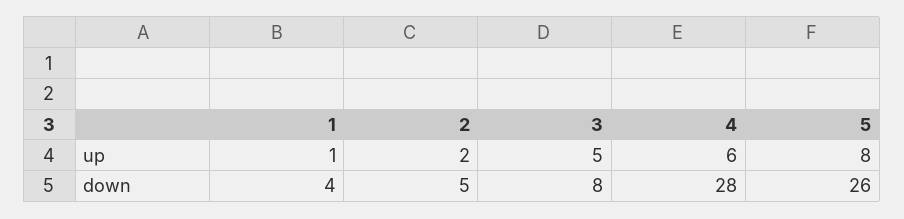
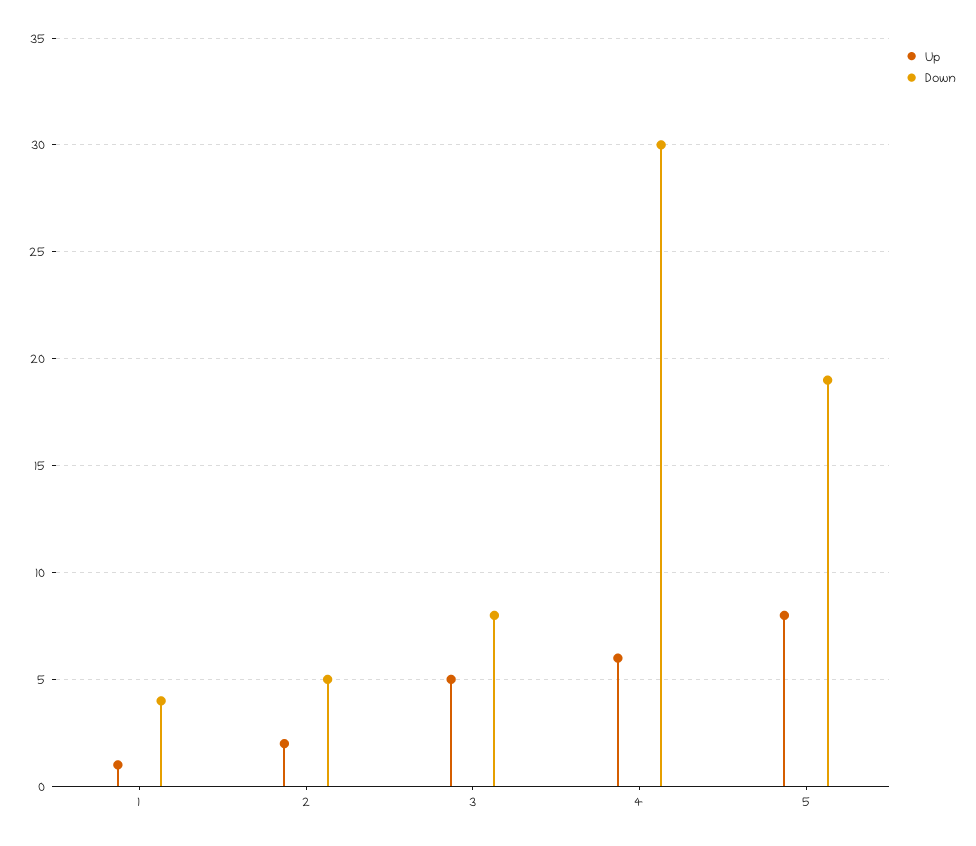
down, 4: 28 -> 30
down, 5: 26 -> 19

